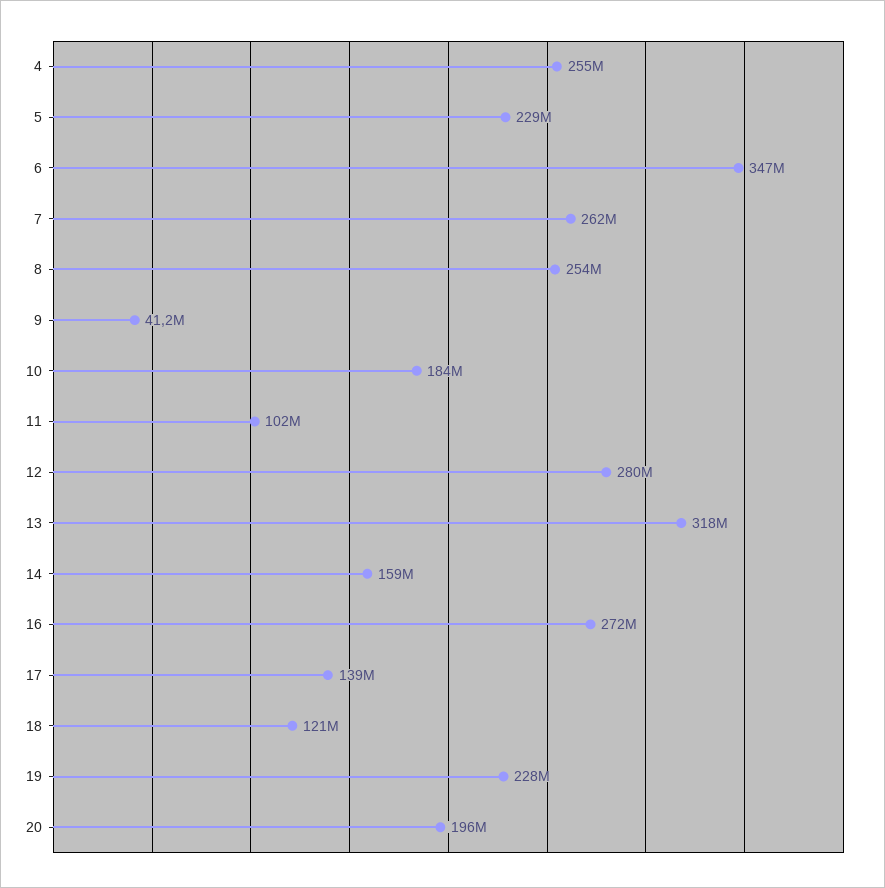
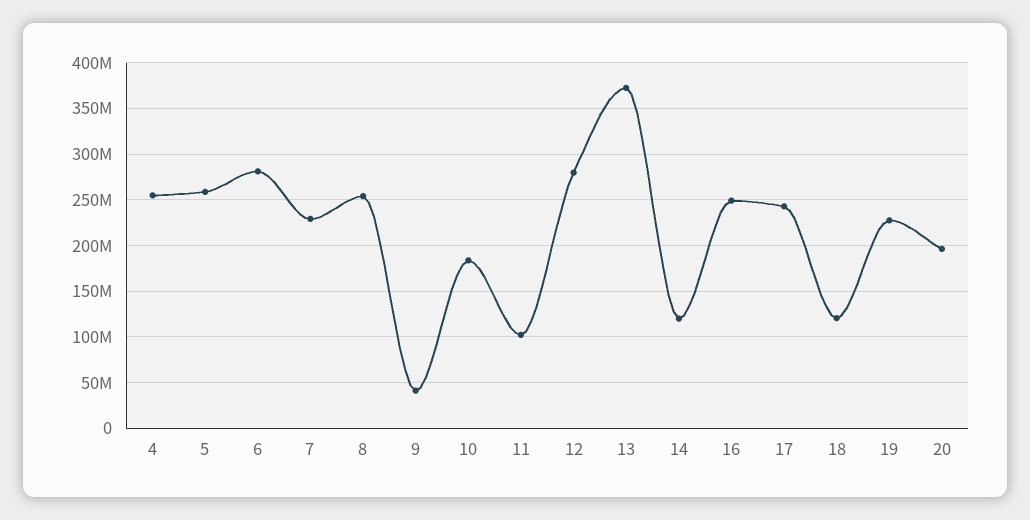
5: 229000000 -> 260000000
6: 347000000 -> 280000000
7: 262000000 -> 230000000
13: 318000000 -> 370000000
14: 159000000 -> 120000000
16: 272000000 -> 250000000
17: 139000000 -> 240000000

